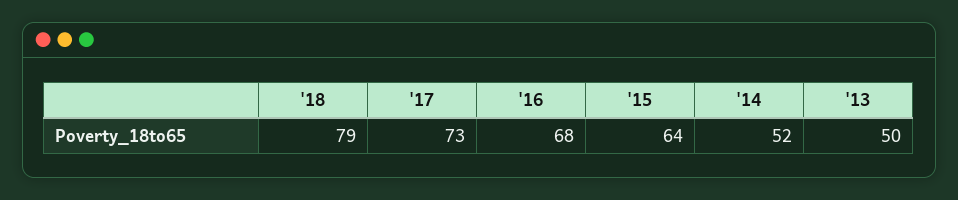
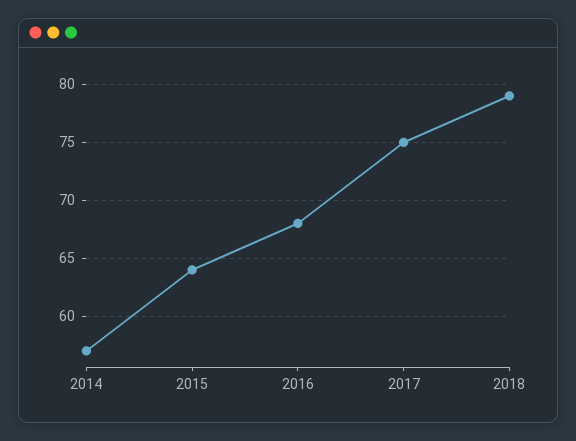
'17: 73 -> 75
'14: 52 -> 57
'13: 50 -> none

